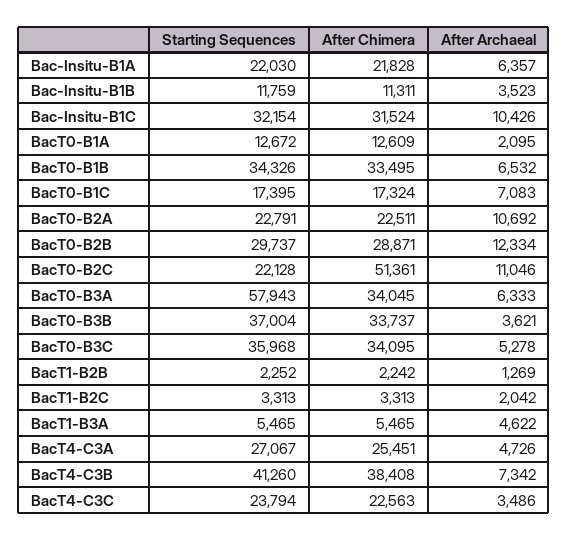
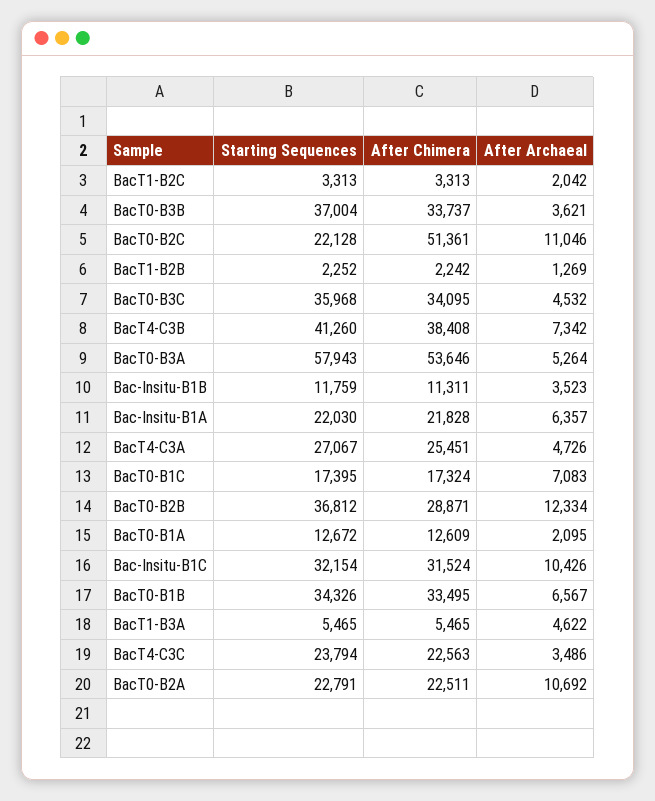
After Archaeal, BacT0-B1B: 6532 -> 6567
Starting Sequences, BacT0-B2B: 29737 -> 36812
After Chimera, BacT0-B3A: 34045 -> 53646
After Archaeal, BacT0-B3A: 6333 -> 5264
After Archaeal, BacT0-B3C: 5278 -> 4532

